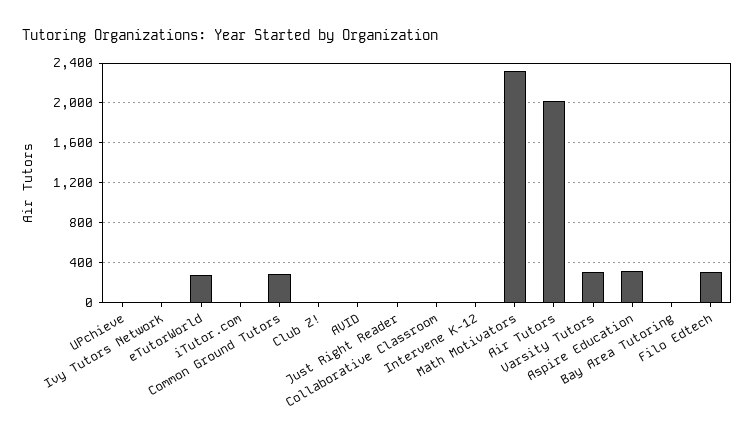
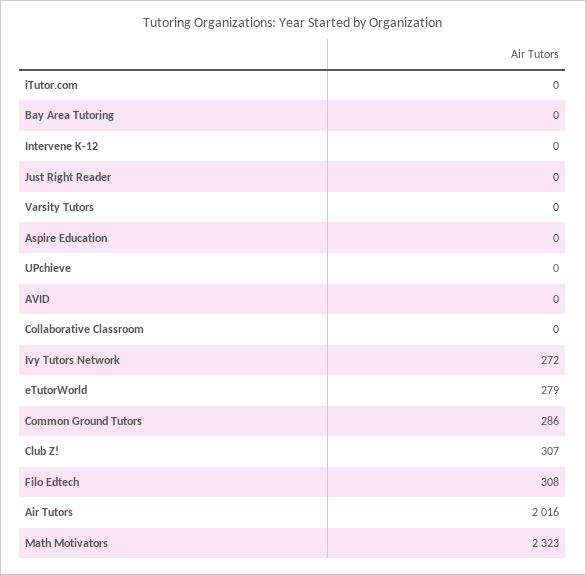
Ivy Tutors Network: 0 -> 272
Club Z!: 0 -> 307
Varsity Tutors: 300 -> 0
Aspire Education: 300 -> 0

